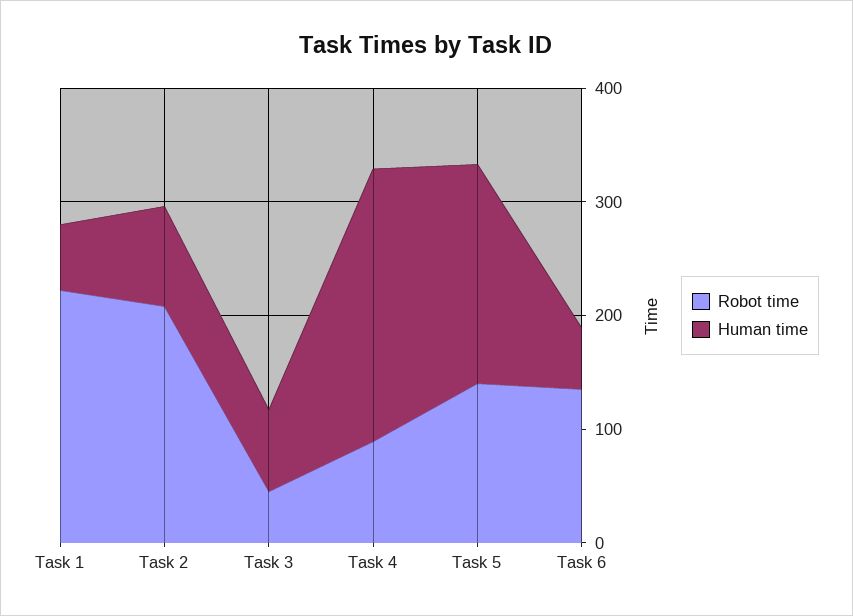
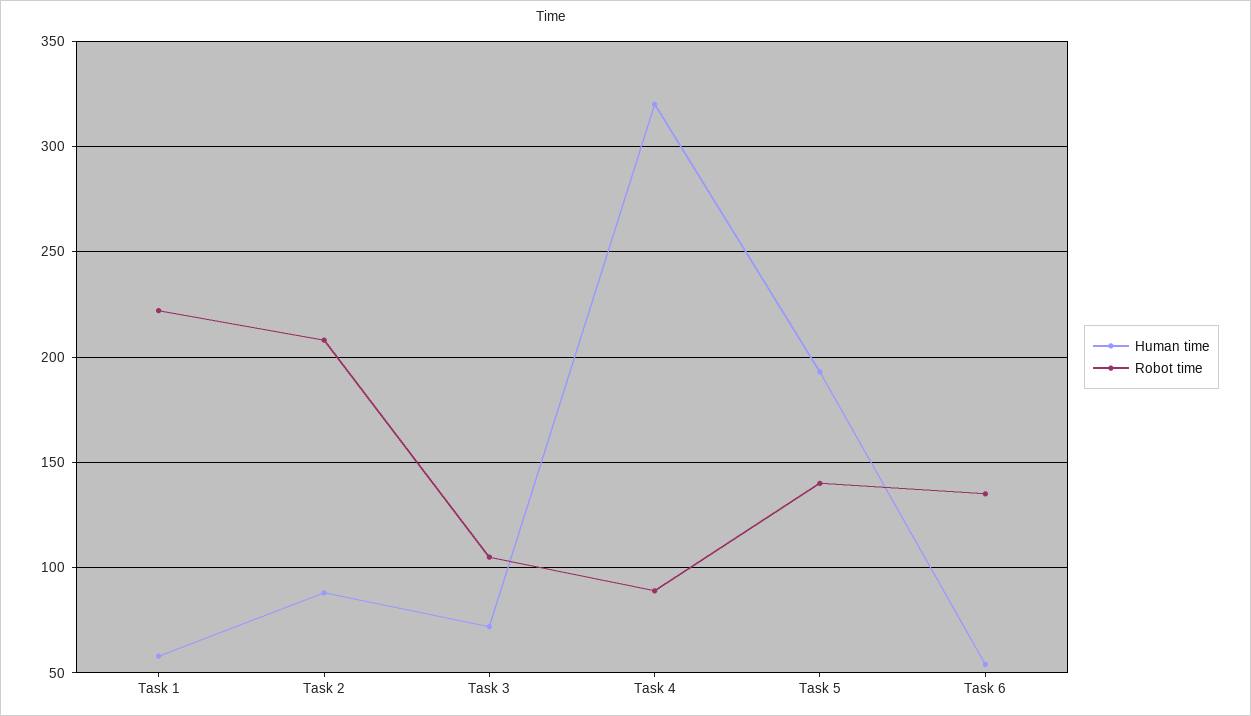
Robot time, Task 3: 40 -> 105
Human time, Task 4: 240 -> 320

